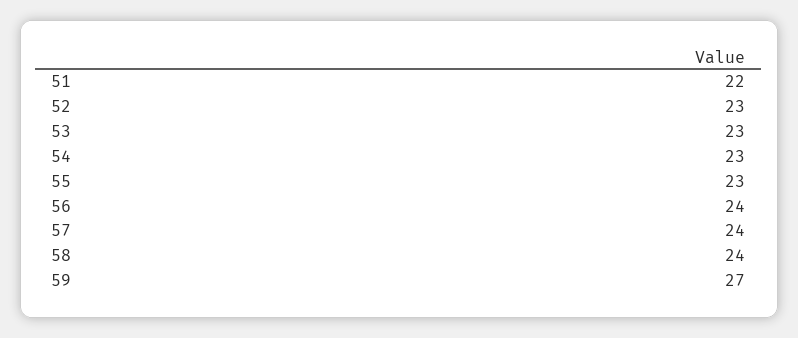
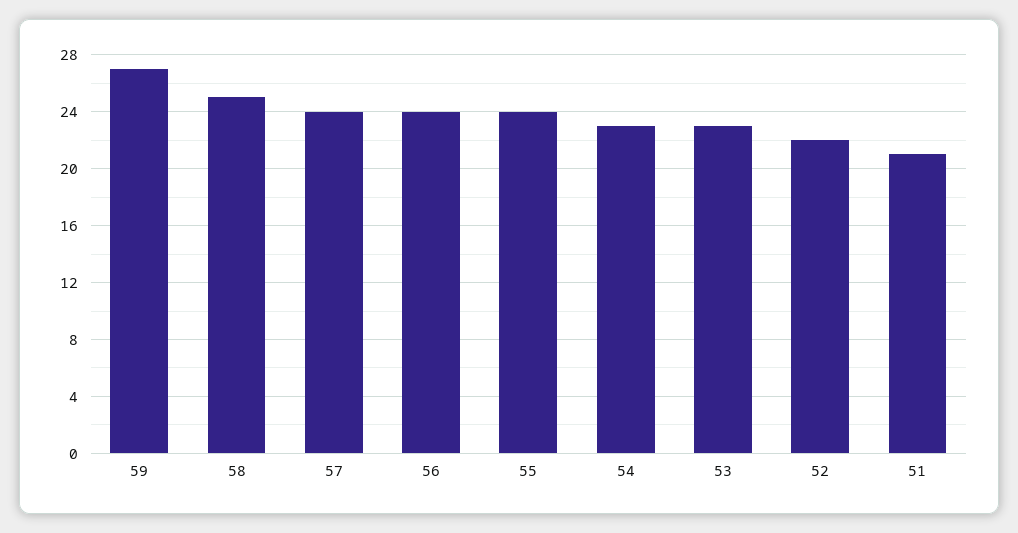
51: 22 -> 21
52: 23 -> 22
55: 23 -> 24
58: 24 -> 25

